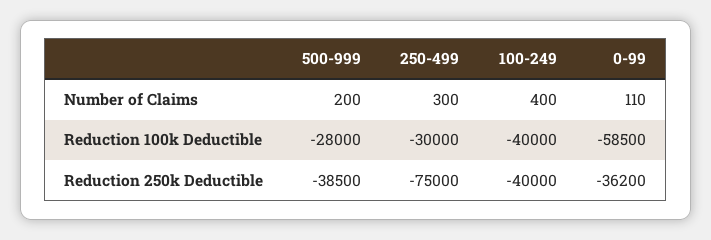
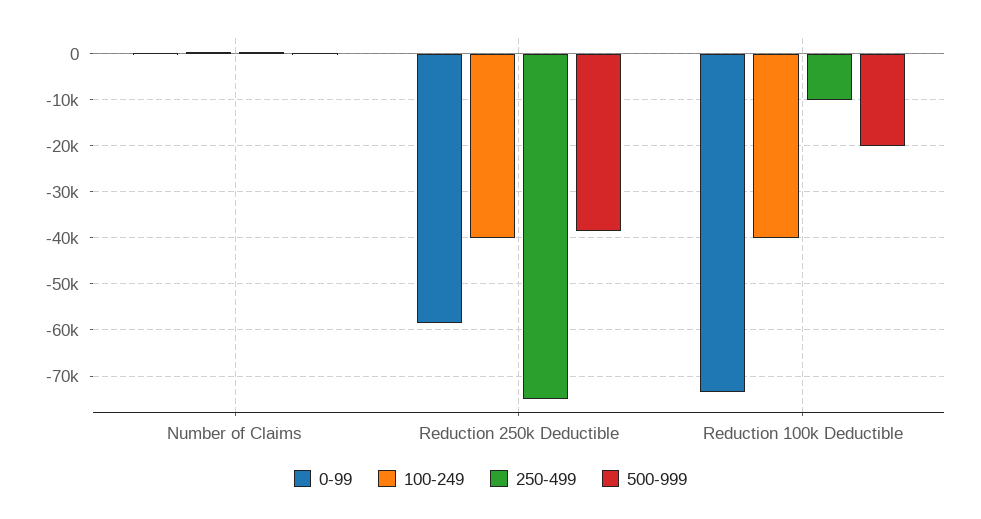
500-999, Reduction 100k Deductible: -28000 -> -20000
250-499, Reduction 100k Deductible: -30000 -> -10000
0-99, Reduction 100k Deductible: -58500 -> -74000
0-99, Reduction 250k Deductible: -36200 -> -58000

